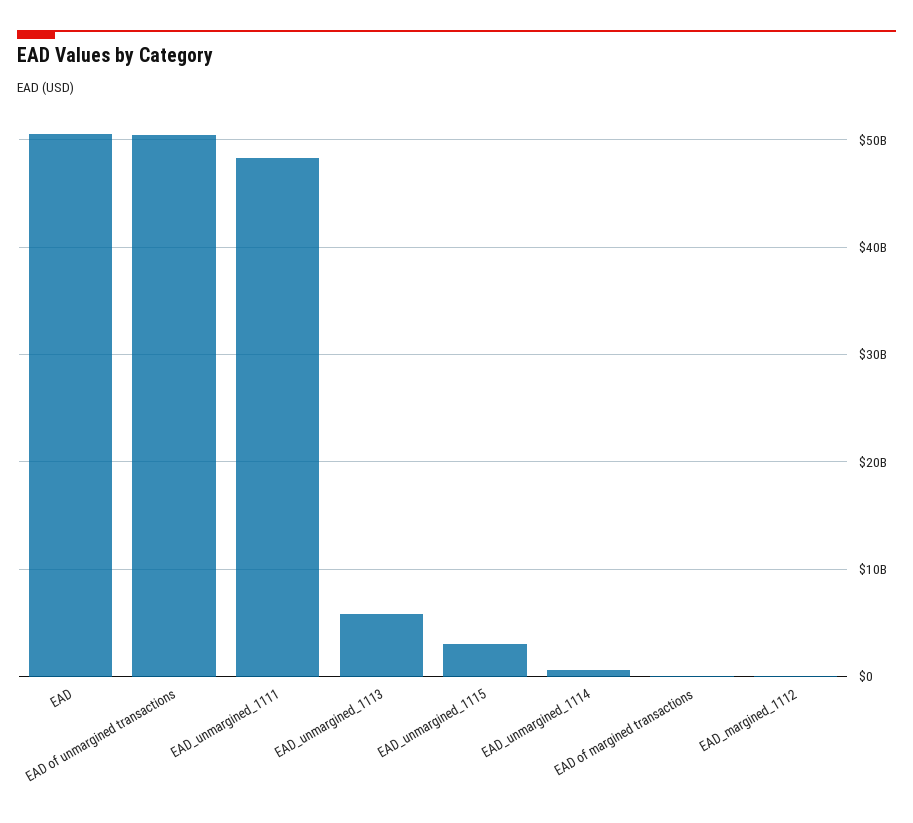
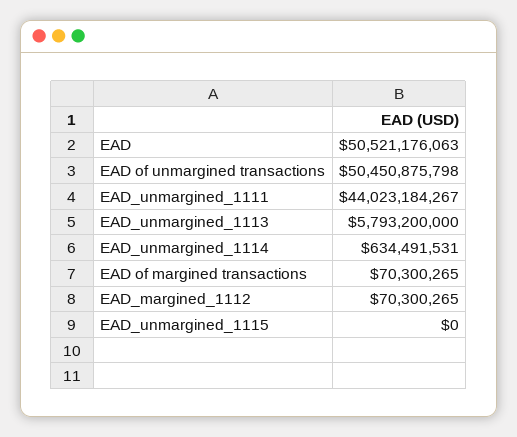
EAD_unmargined_1111: 48000000000 -> 44023184267
EAD_unmargined_1115: 3000000000 -> 0

